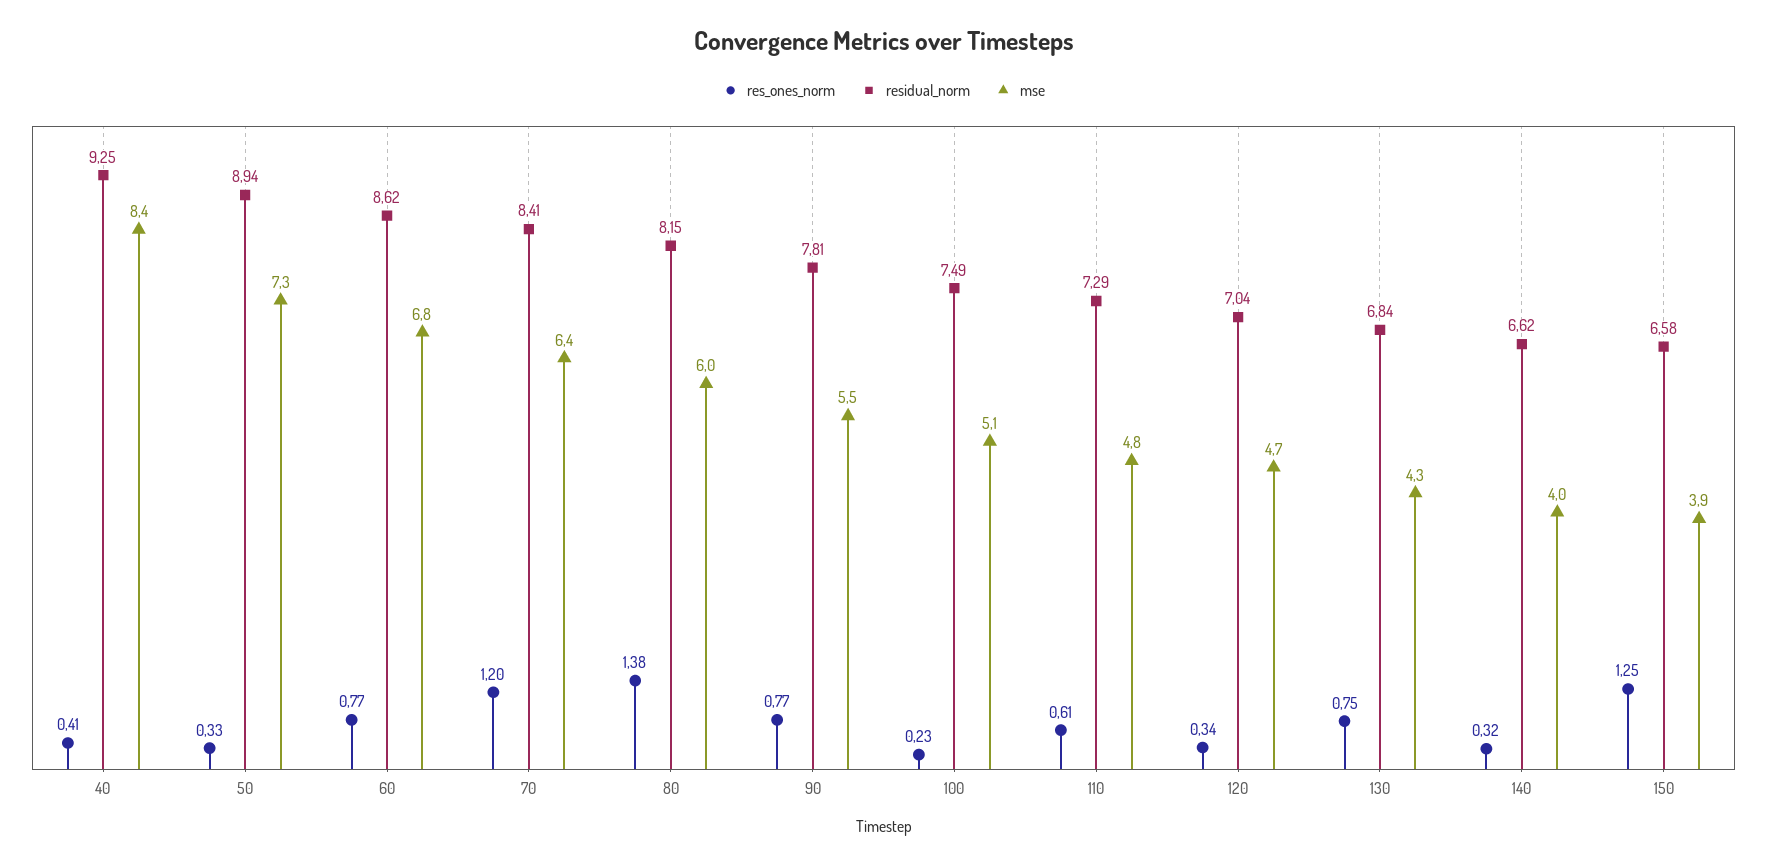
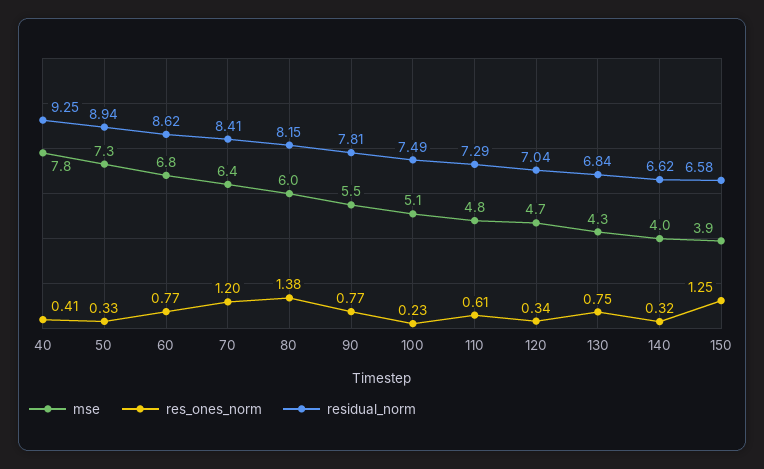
mse, 40: 8.4 -> 7.8

